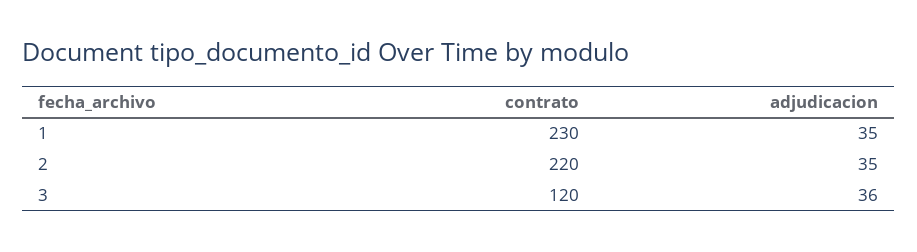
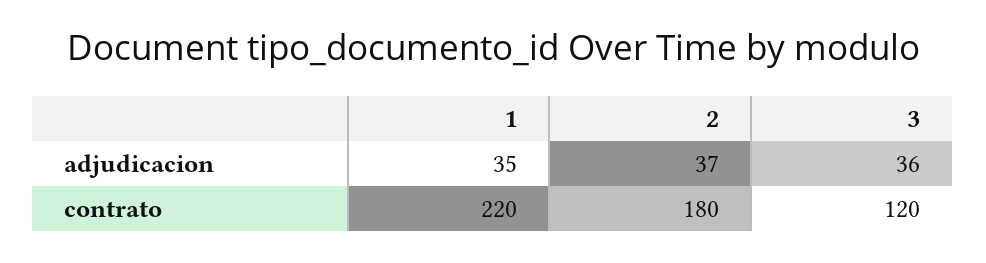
contrato, 1: 230 -> 220
contrato, 2: 220 -> 180
adjudicacion, 2: 35 -> 37

